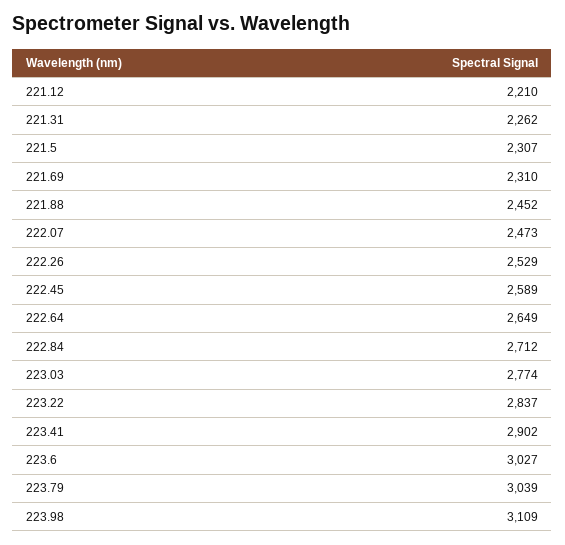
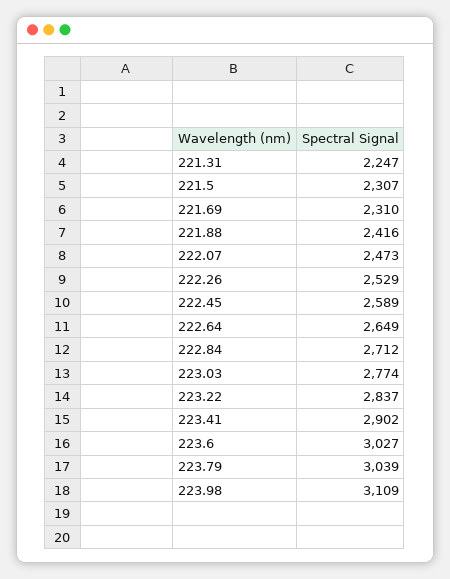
221.12: 2210 -> none
221.31: 2262 -> 2247
221.88: 2452 -> 2416

